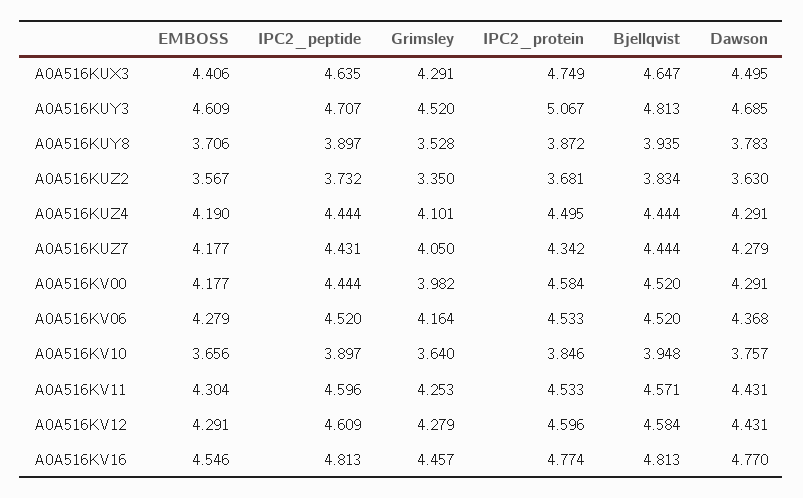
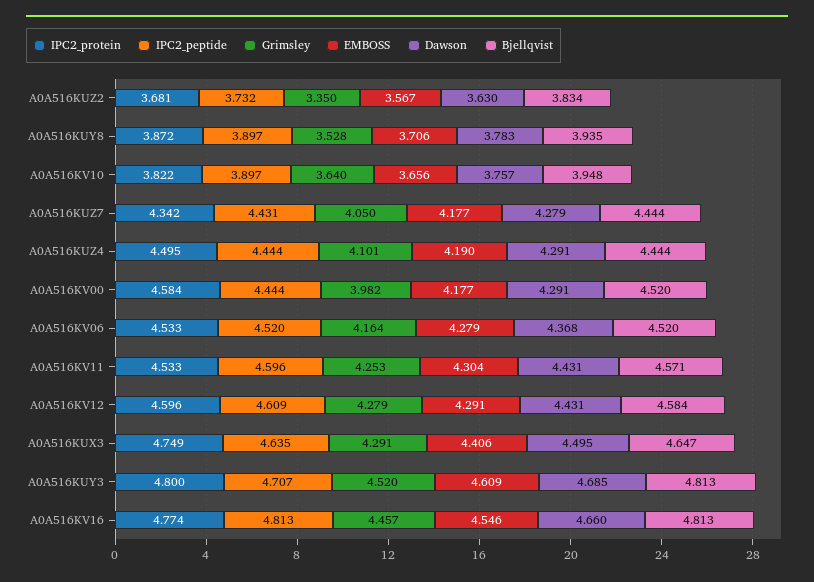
IPC2_protein, A0A516KUY3: 5.067 -> 4.8
IPC2_protein, A0A516KV10: 3.846 -> 3.822
Dawson, A0A516KV16: 4.77 -> 4.66

